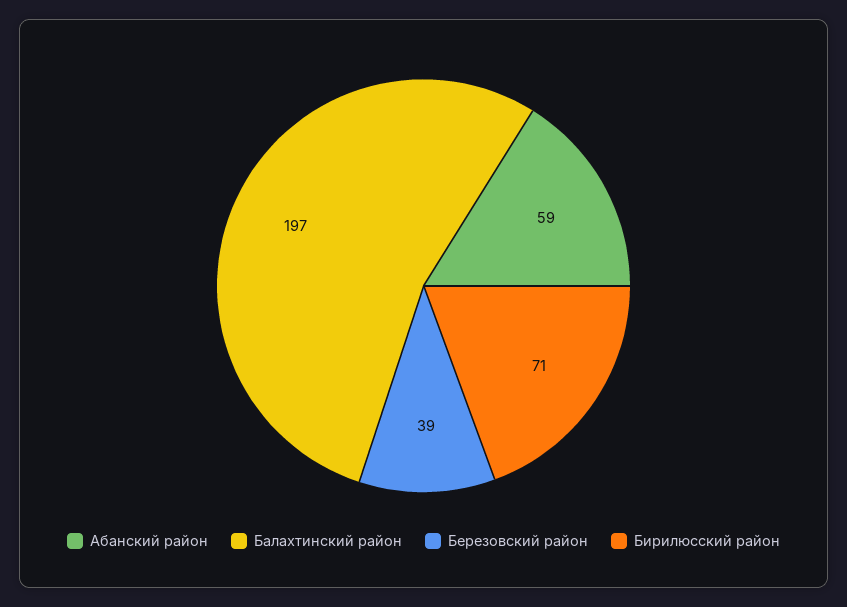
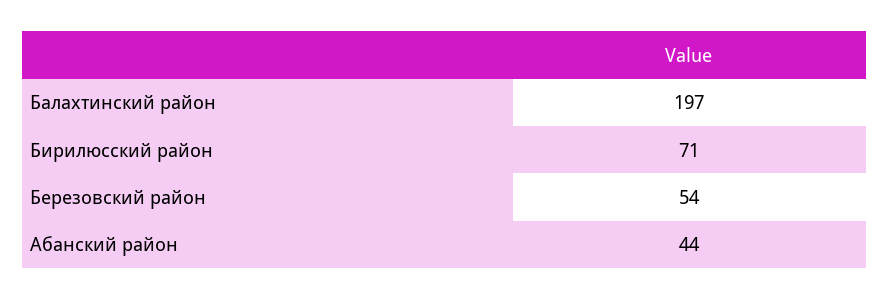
Абанский район: 59 -> 44
Березовский район: 39 -> 54

